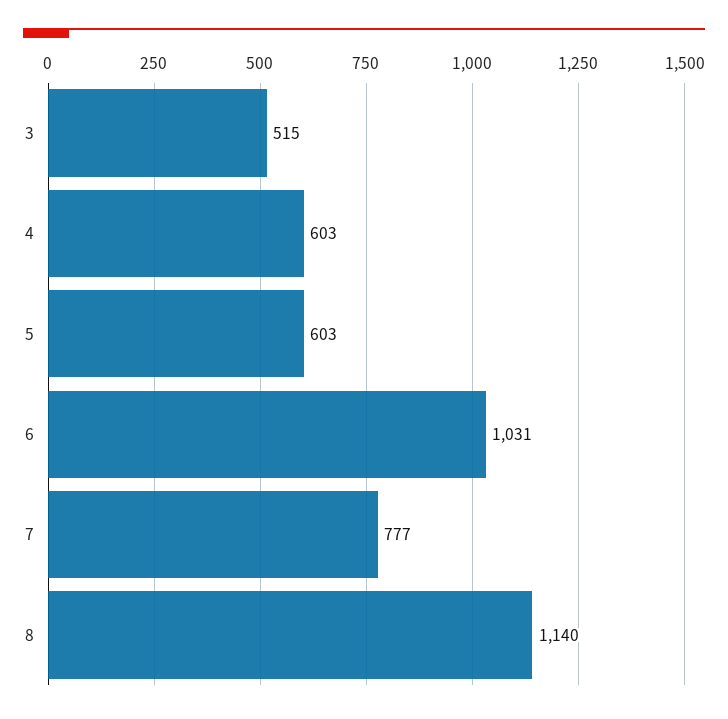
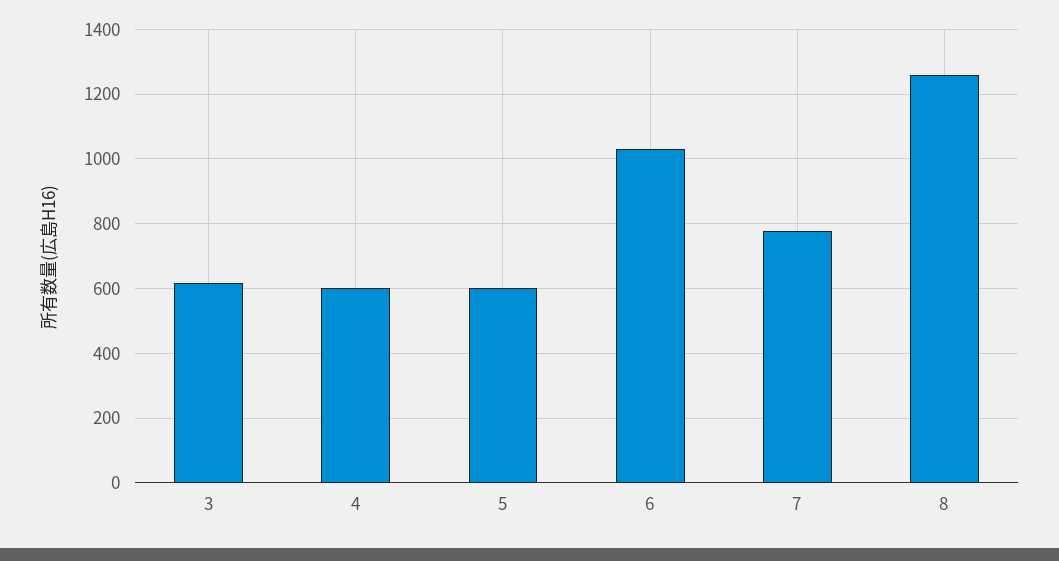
3: 515 -> 620
8: 1140 -> 1260

